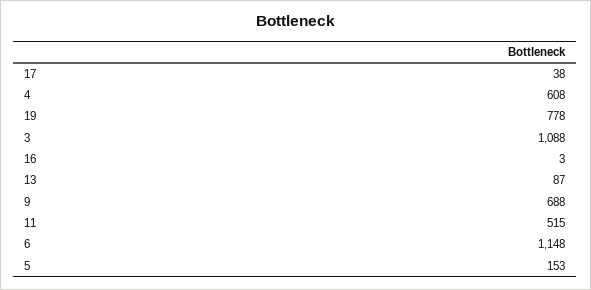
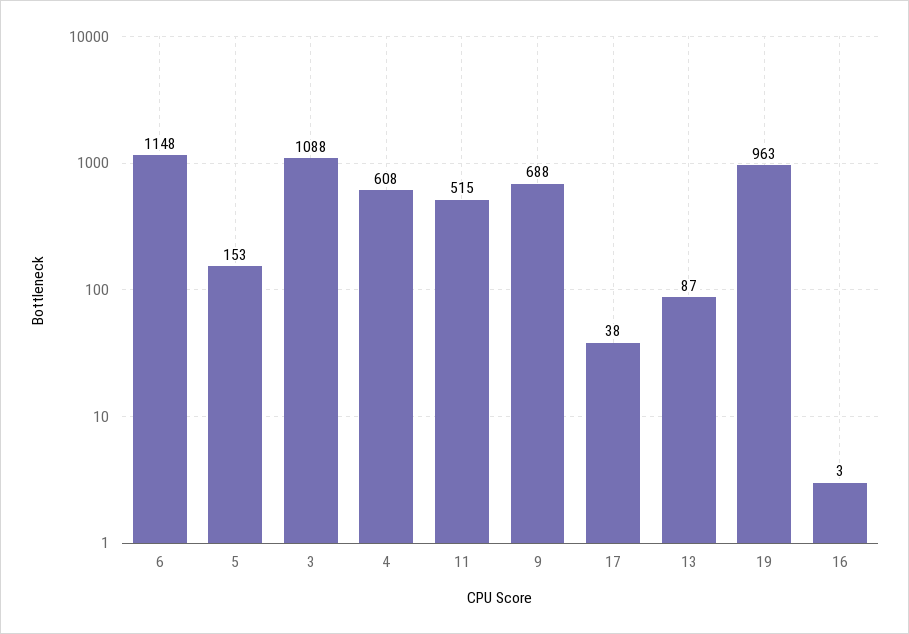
19: 778 -> 963

